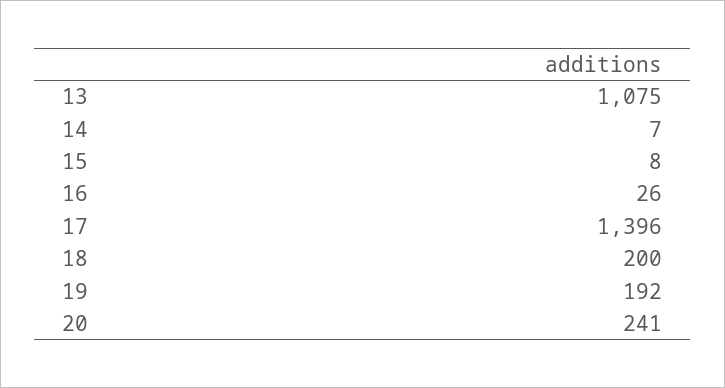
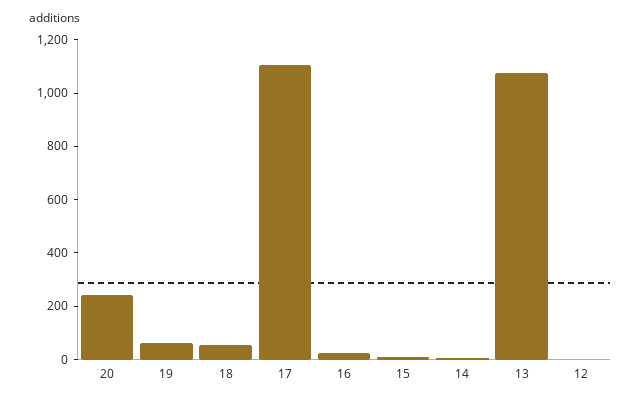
17: 1396 -> 1100
18: 200 -> 50
19: 192 -> 50
12: none -> 0

